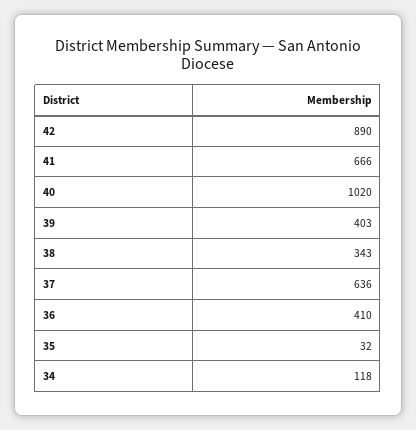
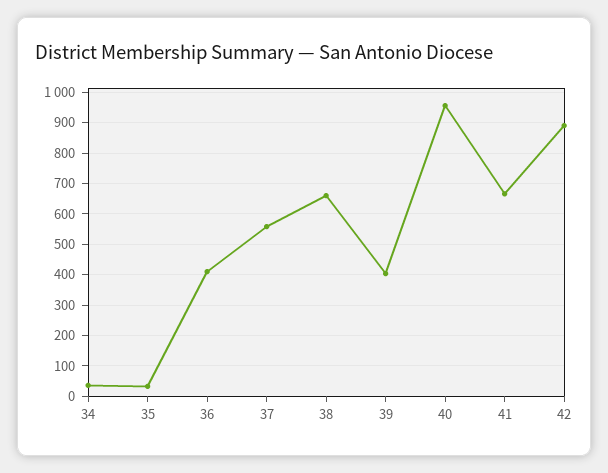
40: 1020 -> 960
38: 343 -> 660
37: 636 -> 560
34: 118 -> 40

